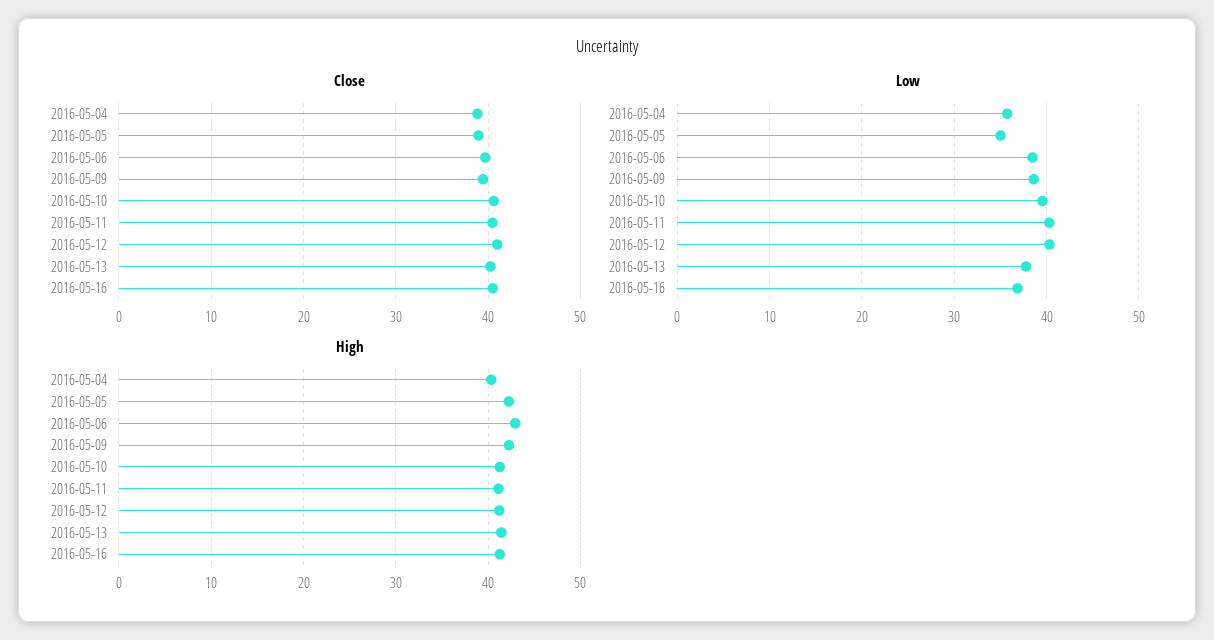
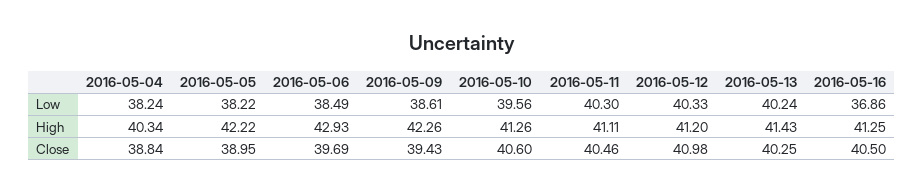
Low, 2016-05-04: 36 -> 38.24
Low, 2016-05-05: 35 -> 38.22
Low, 2016-05-13: 38 -> 40.24

